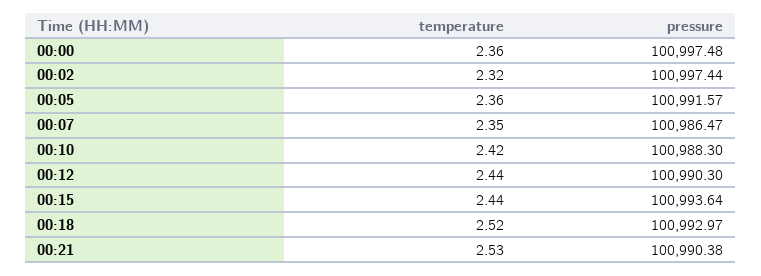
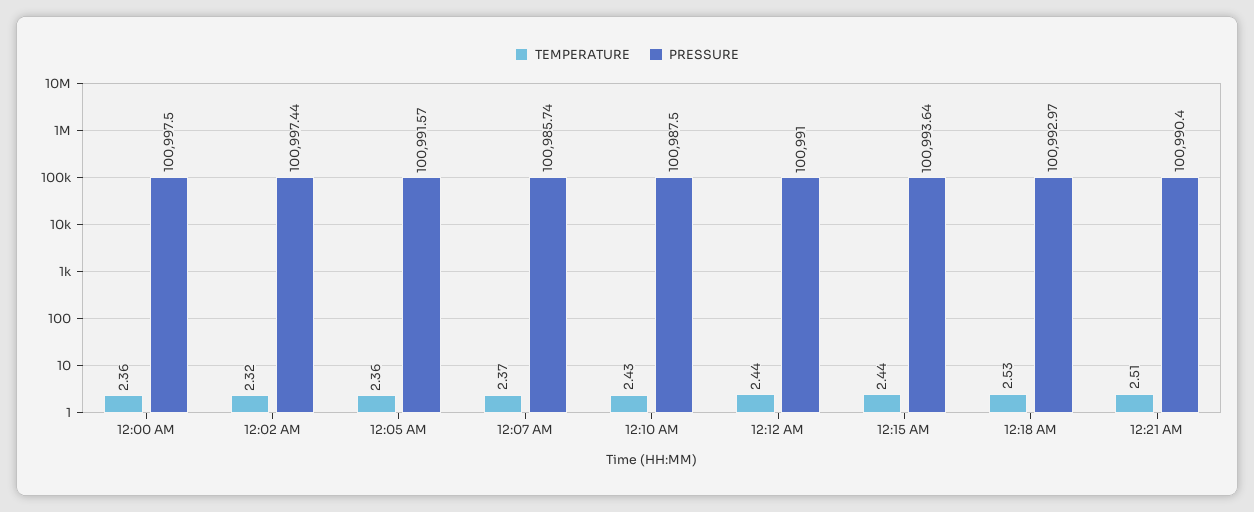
pressure, 00:00: 100997.48 -> 100997.5
temperature, 00:07: 2.35 -> 2.37
pressure, 00:07: 100986.47 -> 100985.74
temperature, 00:10: 2.42 -> 2.43
pressure, 00:10: 100988.3 -> 100987.5
pressure, 00:12: 100990.3 -> 100991
temperature, 00:18: 2.52 -> 2.53
temperature, 00:21: 2.53 -> 2.51
pressure, 00:21: 100990.38 -> 100990.4

